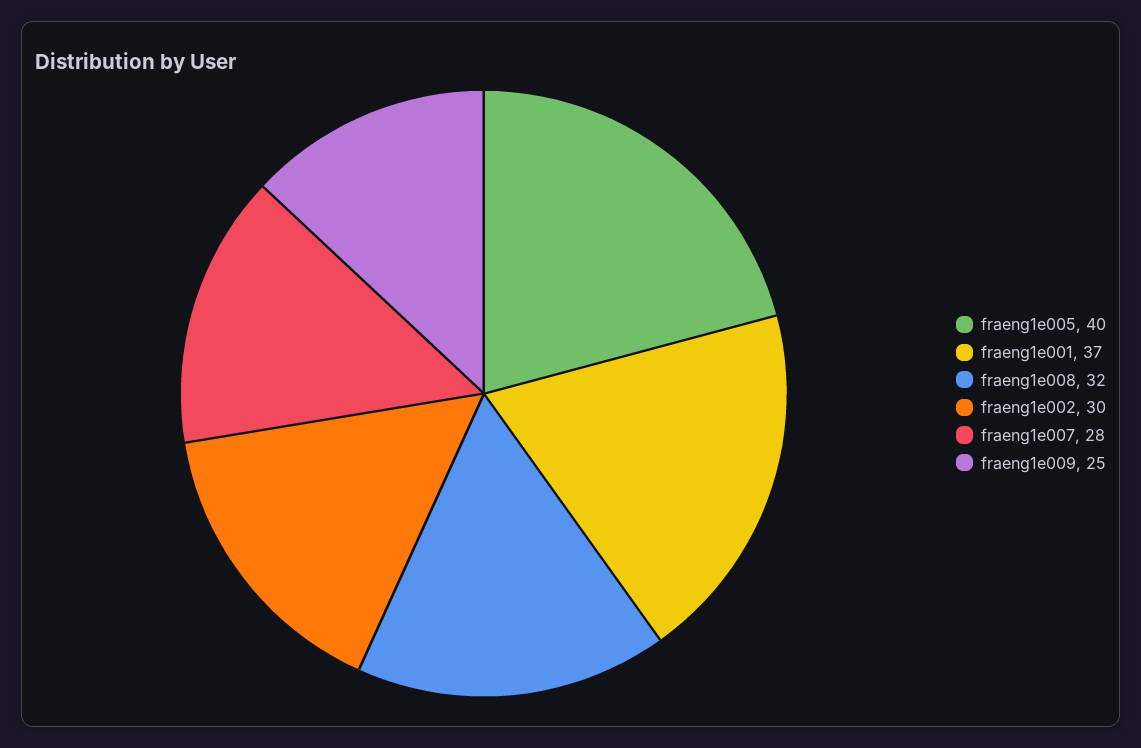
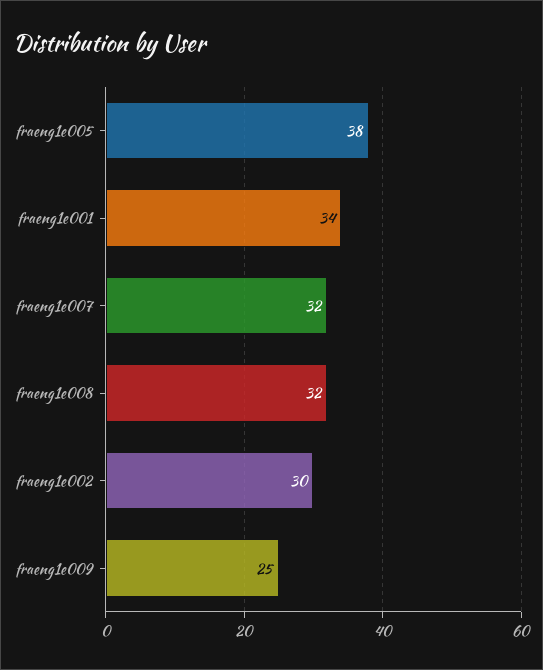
fraeng1e005: 40 -> 38
fraeng1e001: 37 -> 34
fraeng1e007: 28 -> 32

